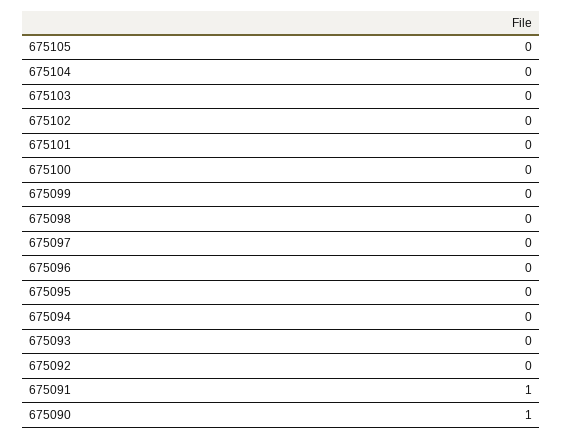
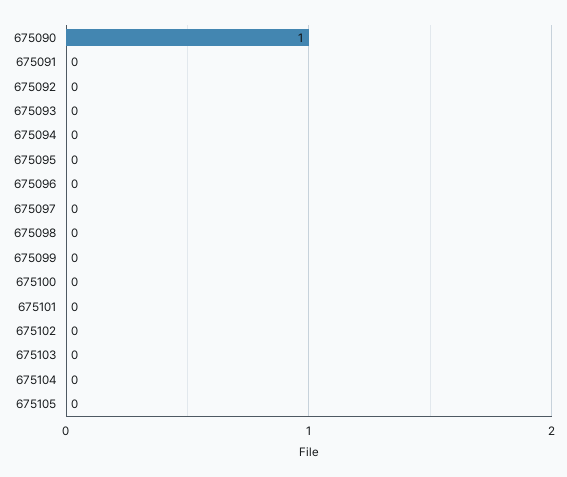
675091: 1 -> 0

